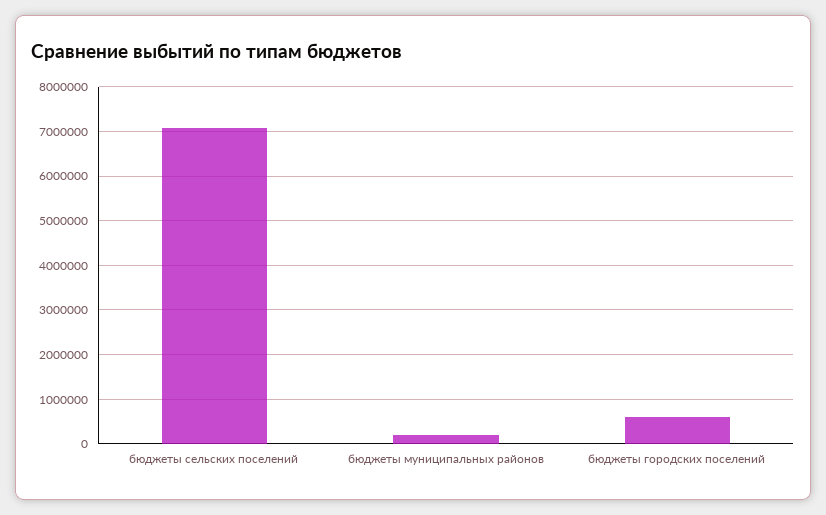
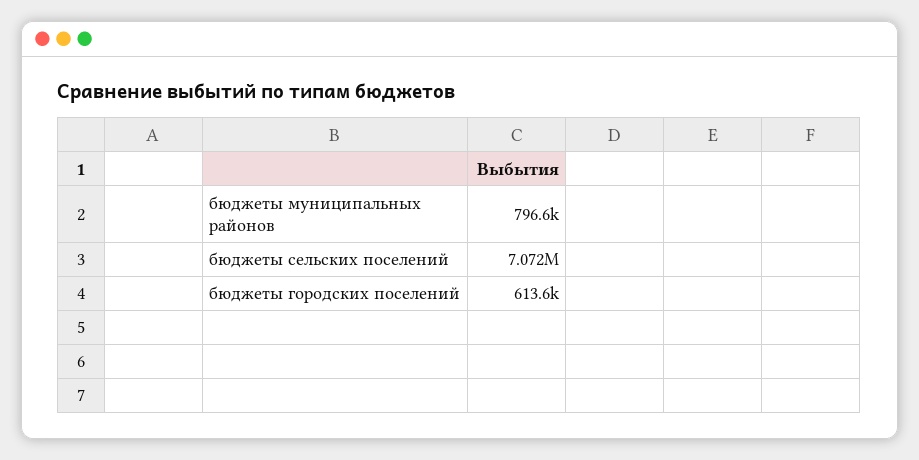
бюджеты муниципальных районов: 200000 -> 796600

